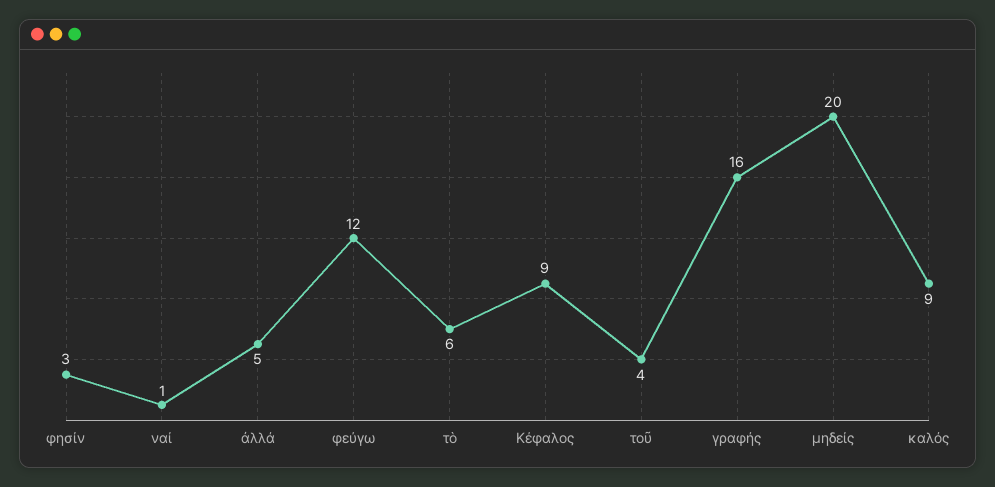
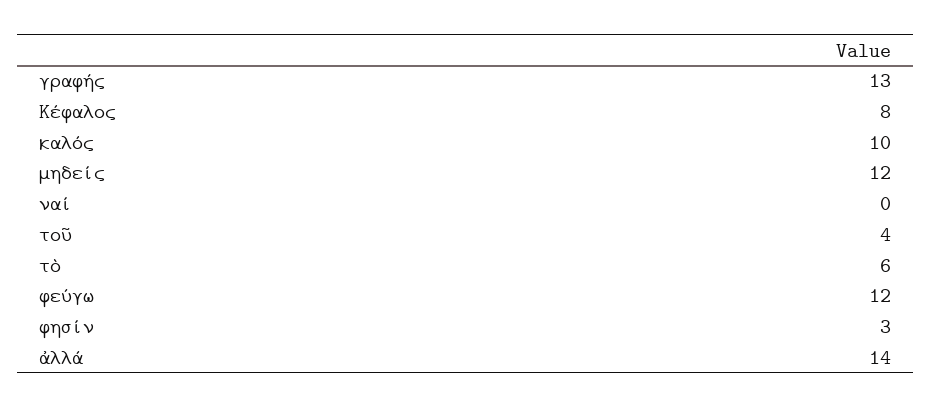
ναί: 1 -> 0
ἀλλά: 5 -> 14
Κέφαλος: 9 -> 8
γραφής: 16 -> 13
μηδείς: 20 -> 12
καλός: 9 -> 10

